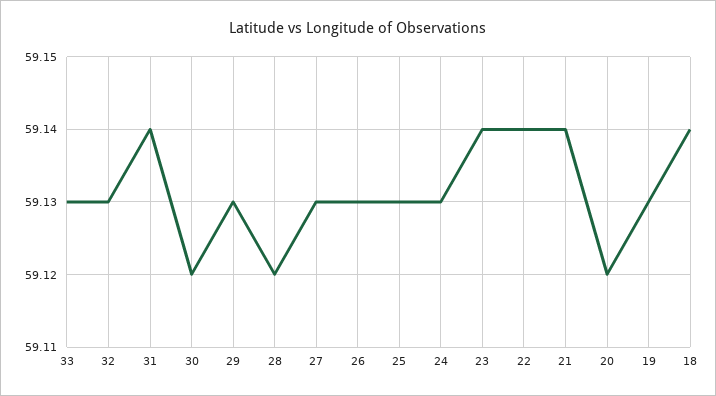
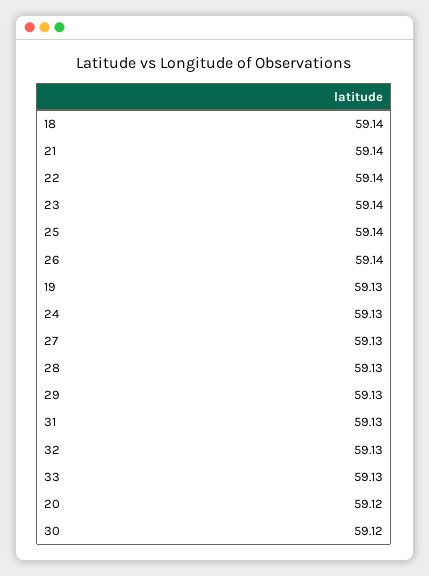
31: 59.14 -> 59.13
28: 59.12 -> 59.13
26: 59.13 -> 59.14
25: 59.13 -> 59.14

